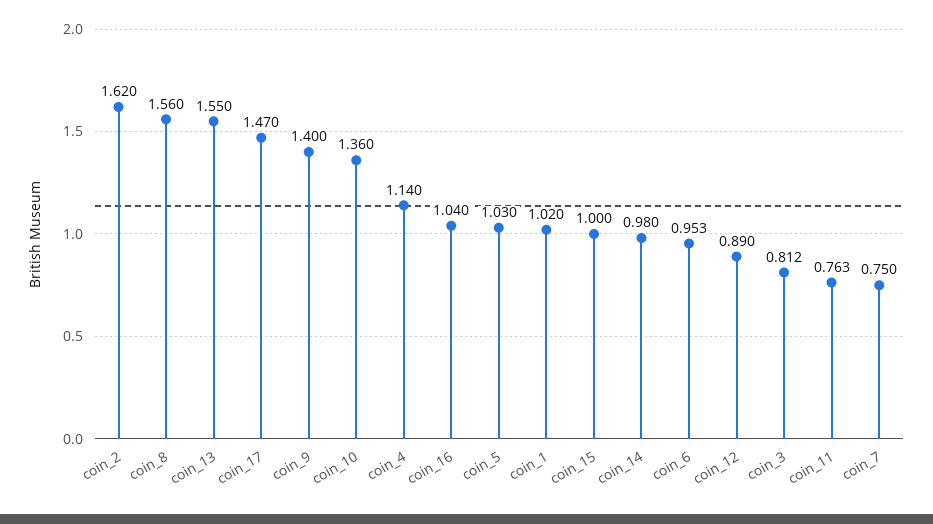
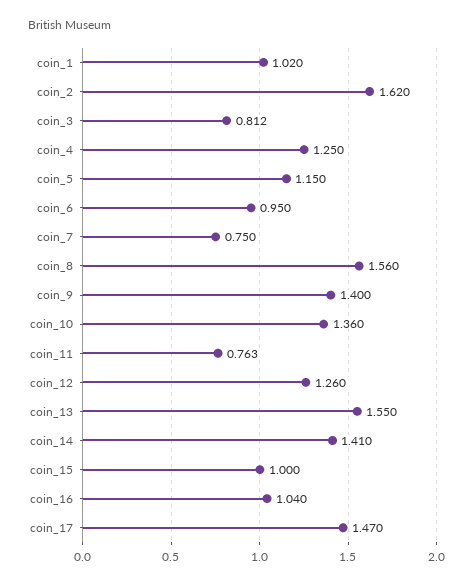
coin_4: 1.14 -> 1.25
coin_5: 1.03 -> 1.15
coin_14: 0.98 -> 1.41
coin_6: 0.953 -> 0.95
coin_12: 0.89 -> 1.26

